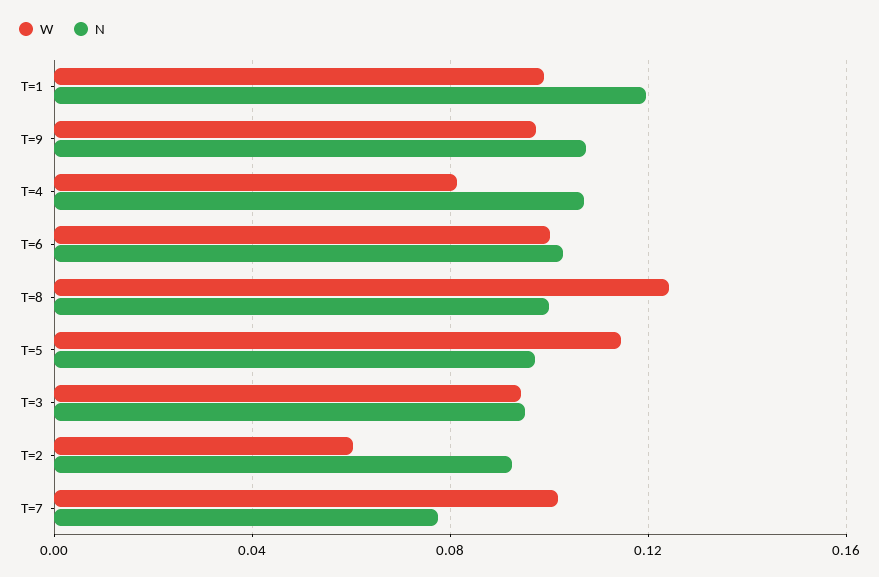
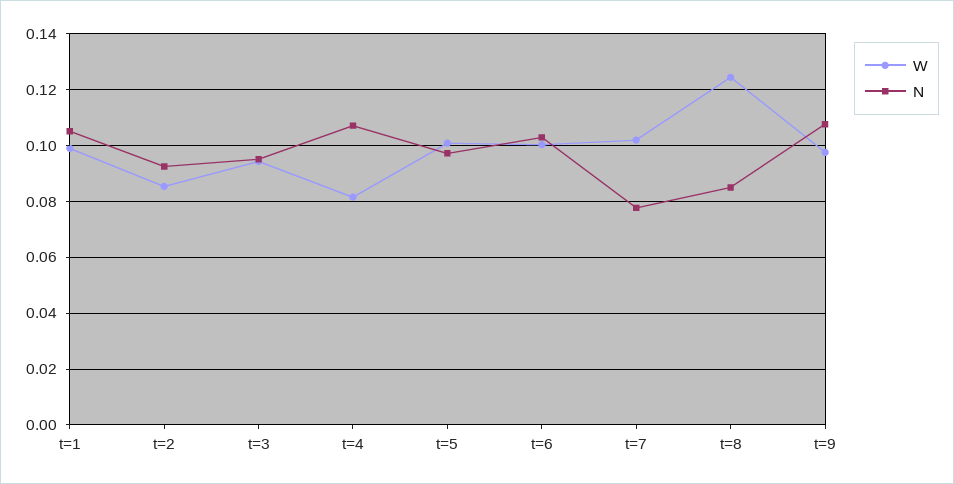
N, T=1: 0.12 -> 0.105
N, T=8: 0.1 -> 0.085
W, T=5: 0.115 -> 0.1
W, T=2: 0.06 -> 0.085

